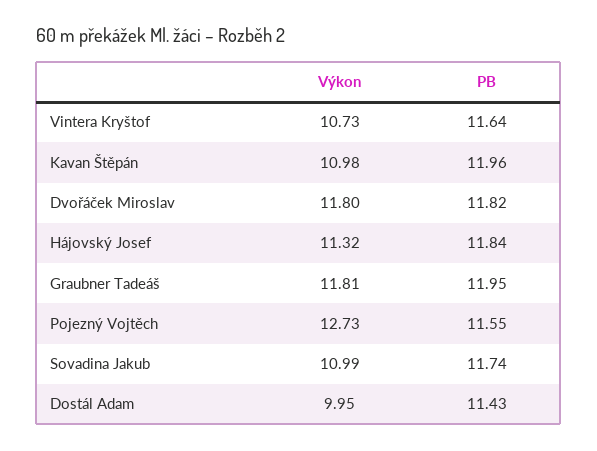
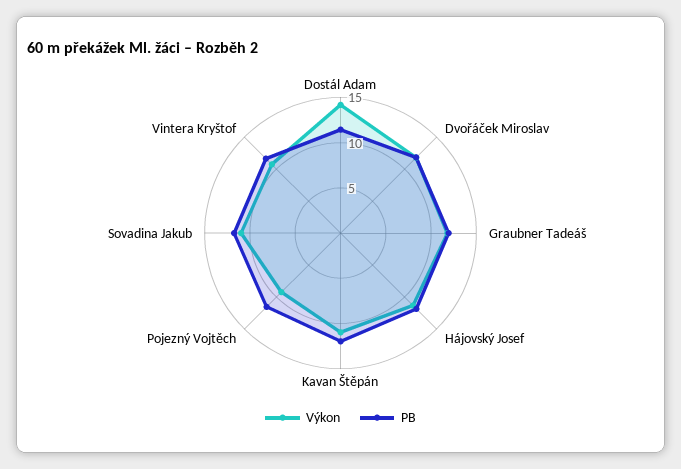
Výkon, Pojezný Vojtěch: 12.73 -> 9
Výkon, Dostál Adam: 9.95 -> 14

